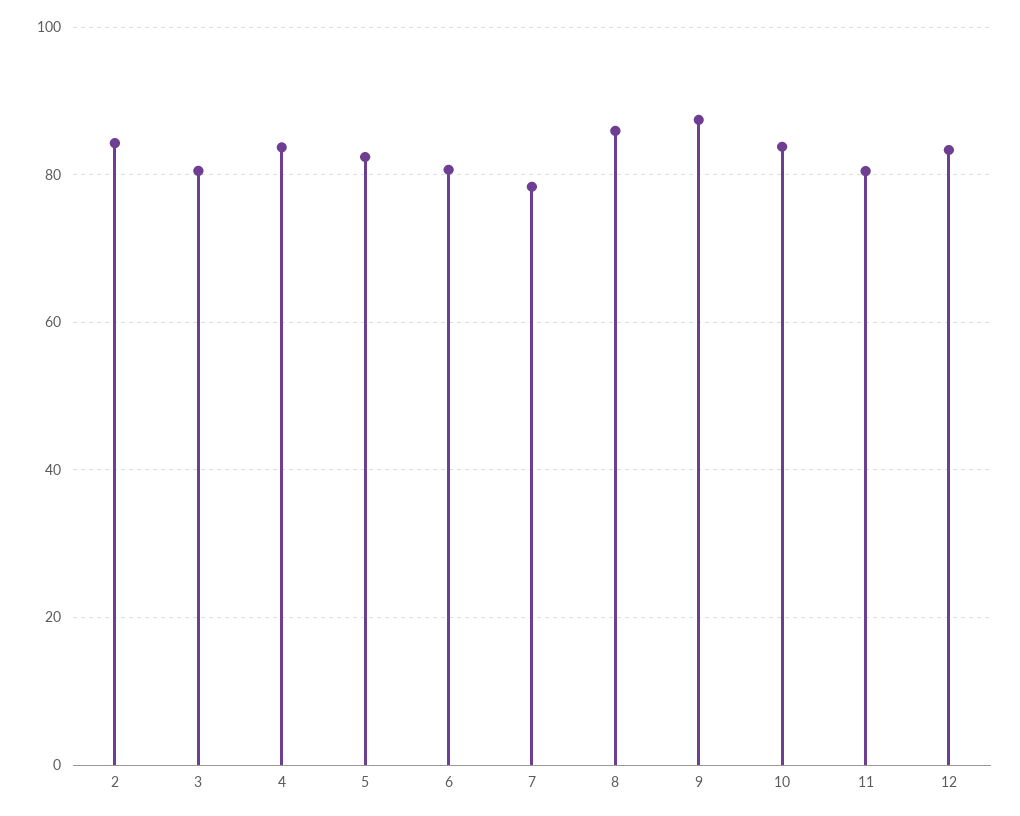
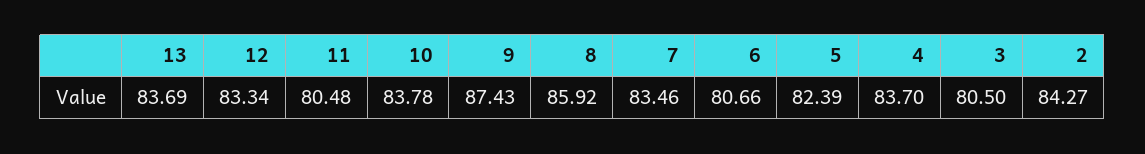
7: 78 -> 83.46
13: none -> 83.69

